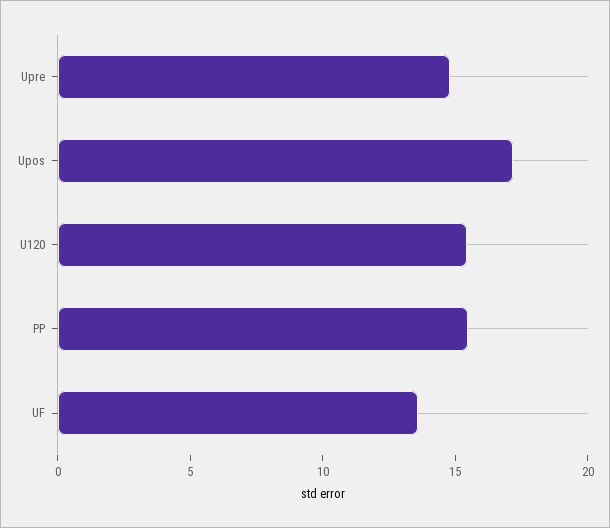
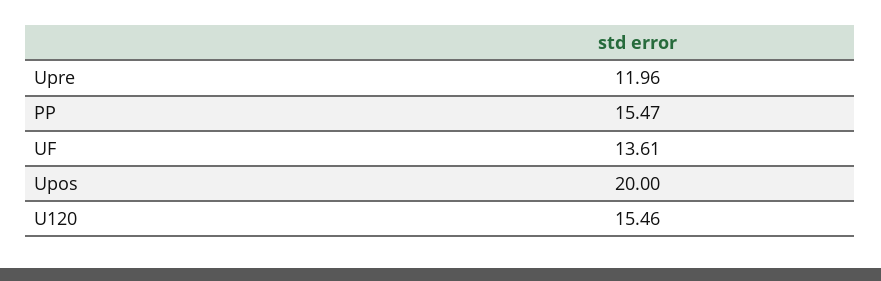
Upre: 15 -> 11.96
Upos: 17 -> 20

